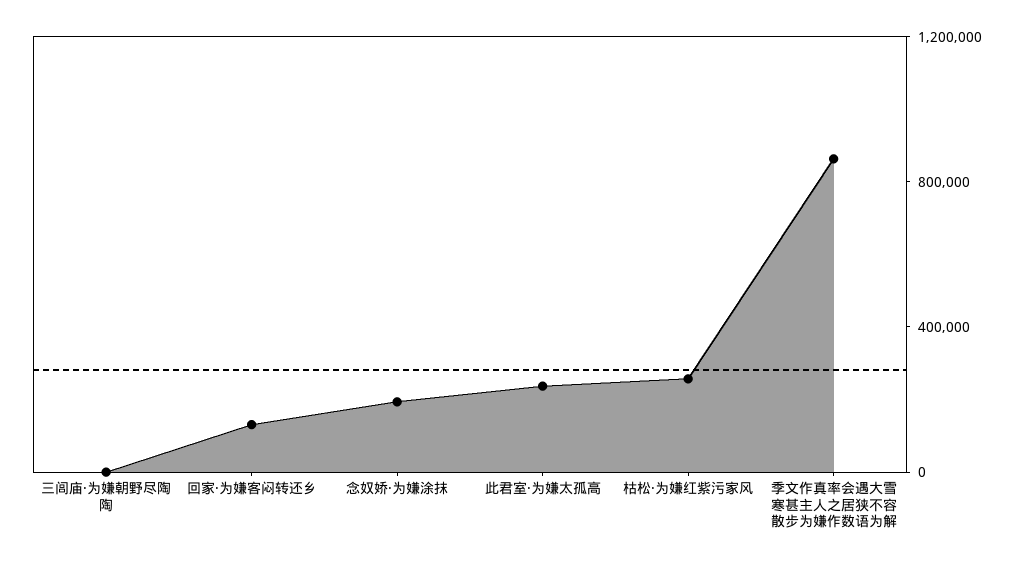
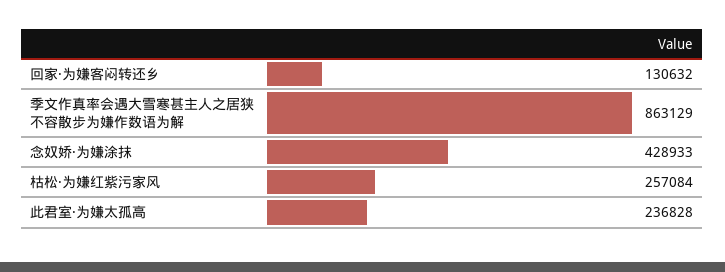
三闾庙·为嫌朝野尽陶陶: 0 -> none
念奴娇·为嫌涂抹: 200000 -> 428933

